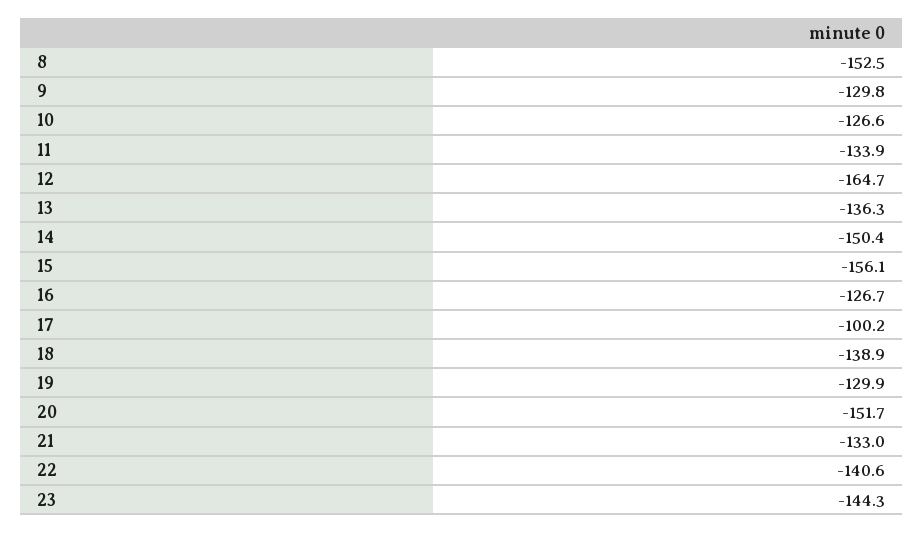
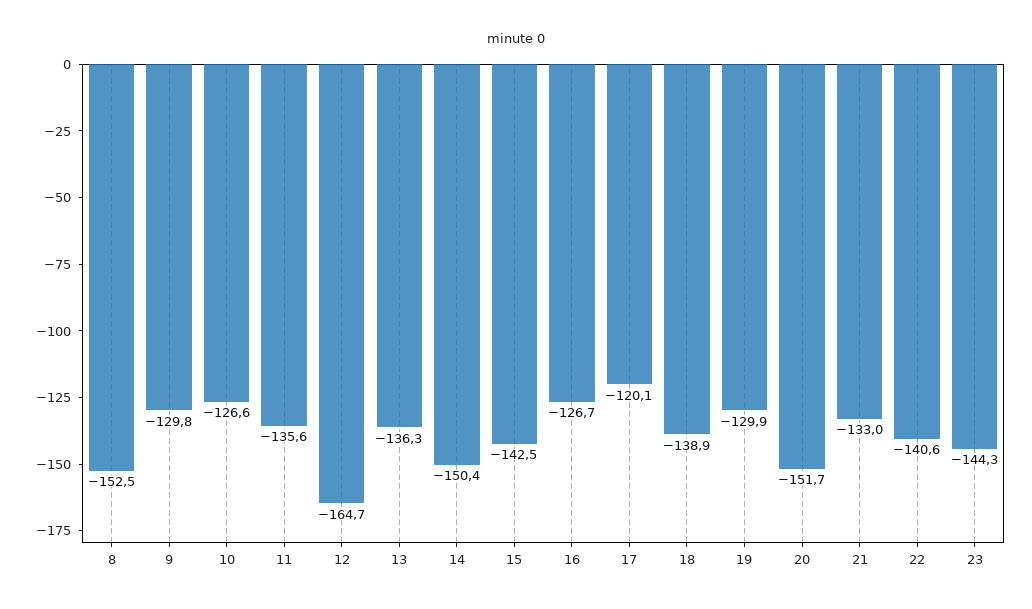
11: -133.9 -> -135.6
15: -156.1 -> -142.5
17: -100.2 -> -120.1

